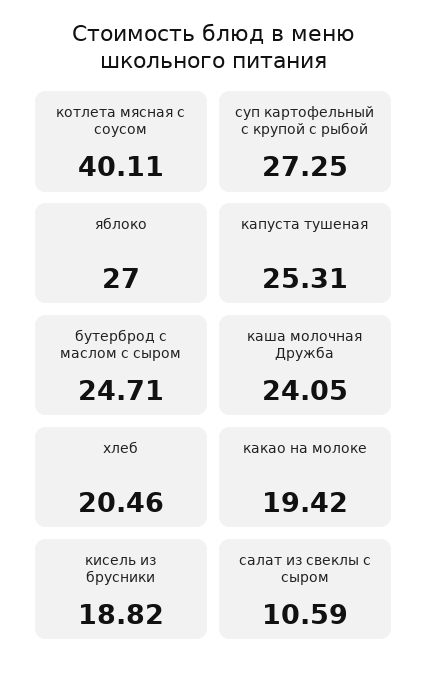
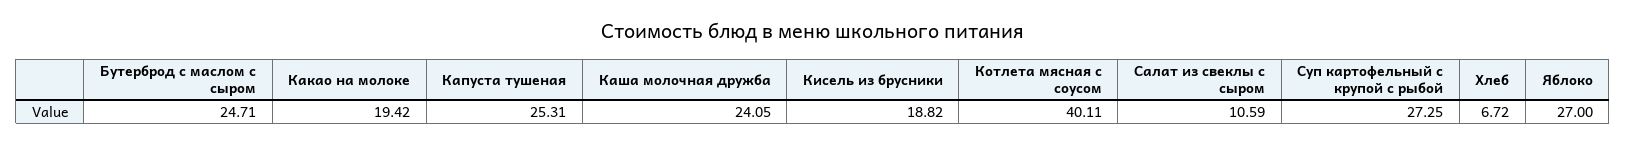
хлеб: 20.46 -> 6.72

